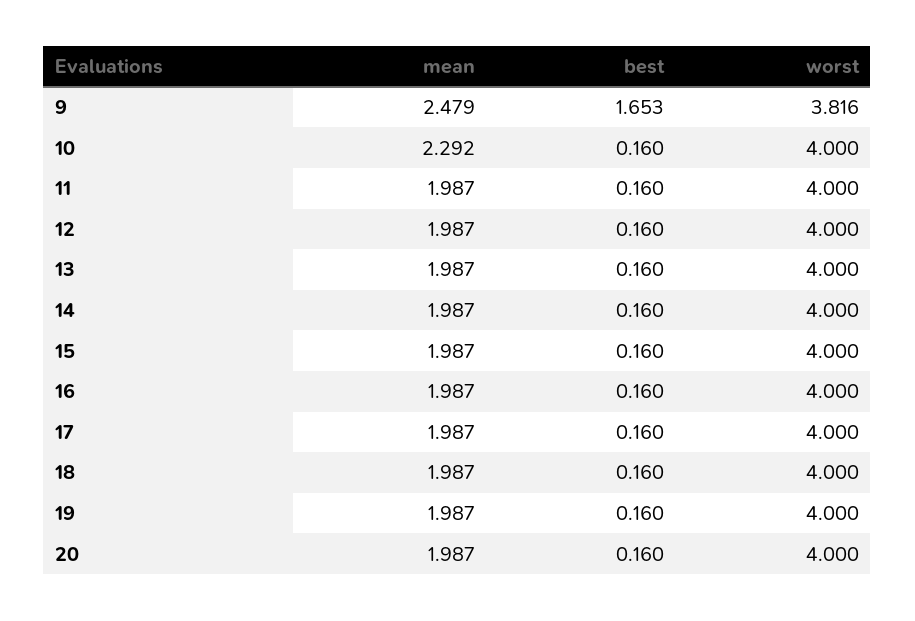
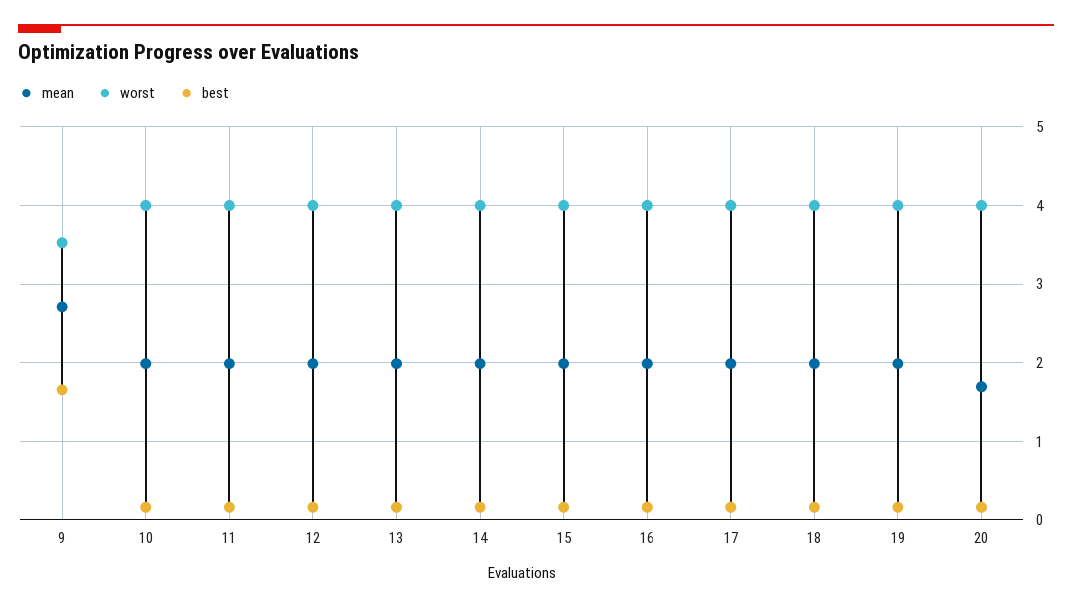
mean, 9: 2.479 -> 2.7
worst, 9: 3.816 -> 3.5
mean, 10: 2.292 -> 2
mean, 20: 1.987 -> 1.7

